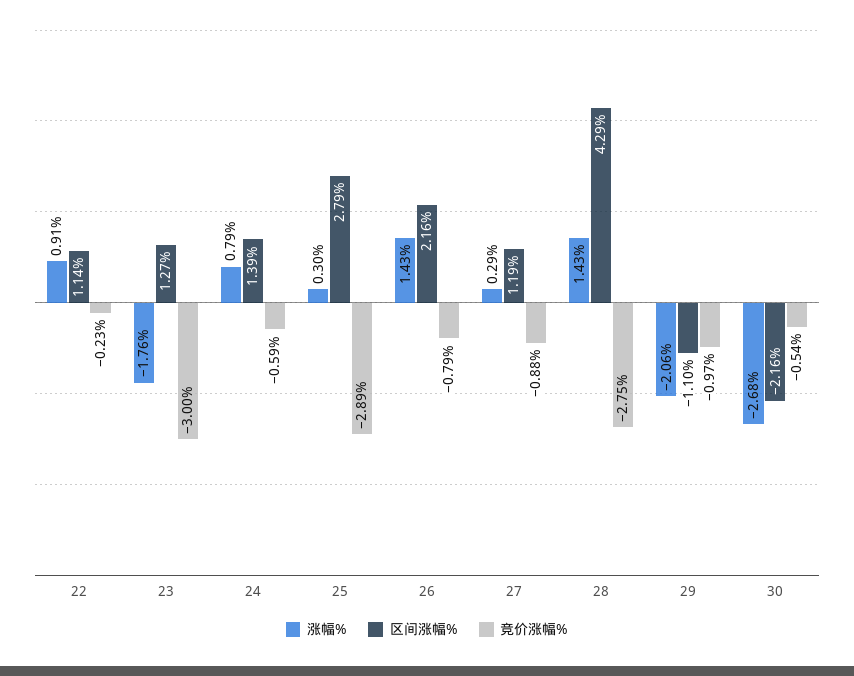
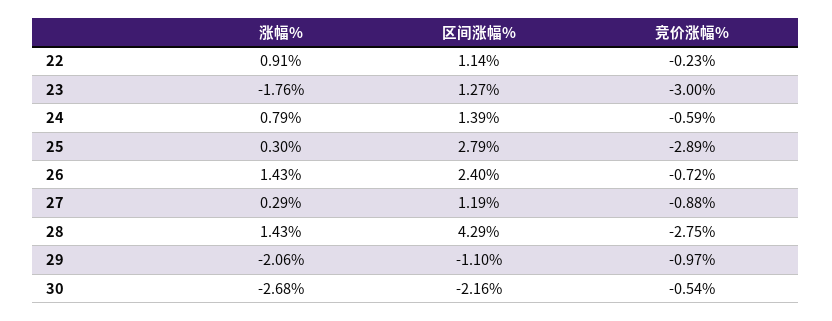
区间涨幅%, 26: 2.16 -> 2.4
竞价涨幅%, 26: -0.79 -> -0.72

